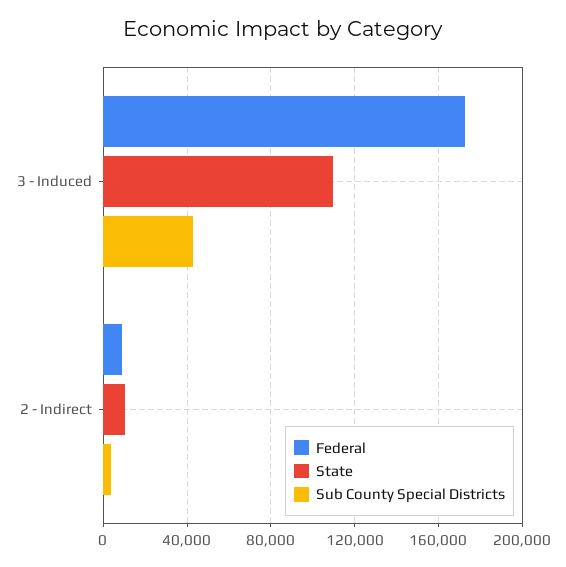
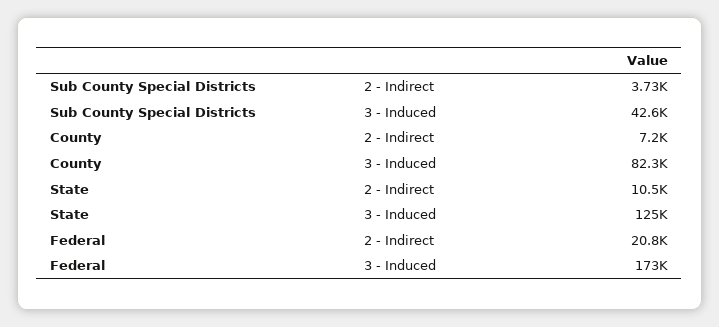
State, 3 - Induced: 110000 -> 125000
Federal, 2 - Indirect: 10000 -> 20800
County, 2 - Indirect: none -> 7200
County, 3 - Induced: none -> 82300

